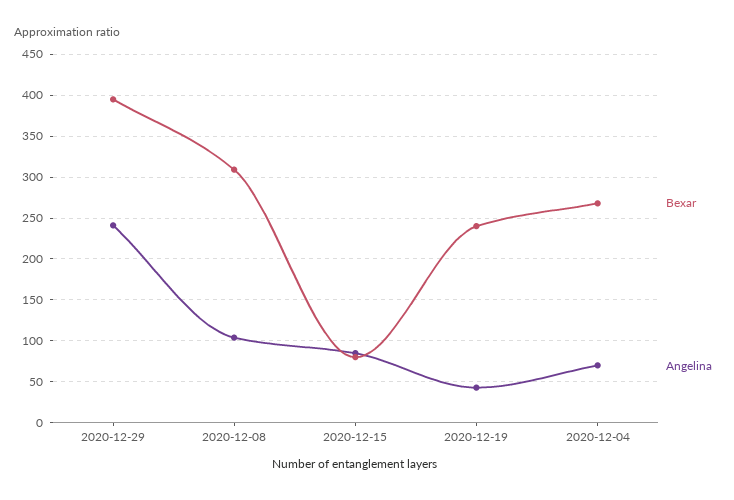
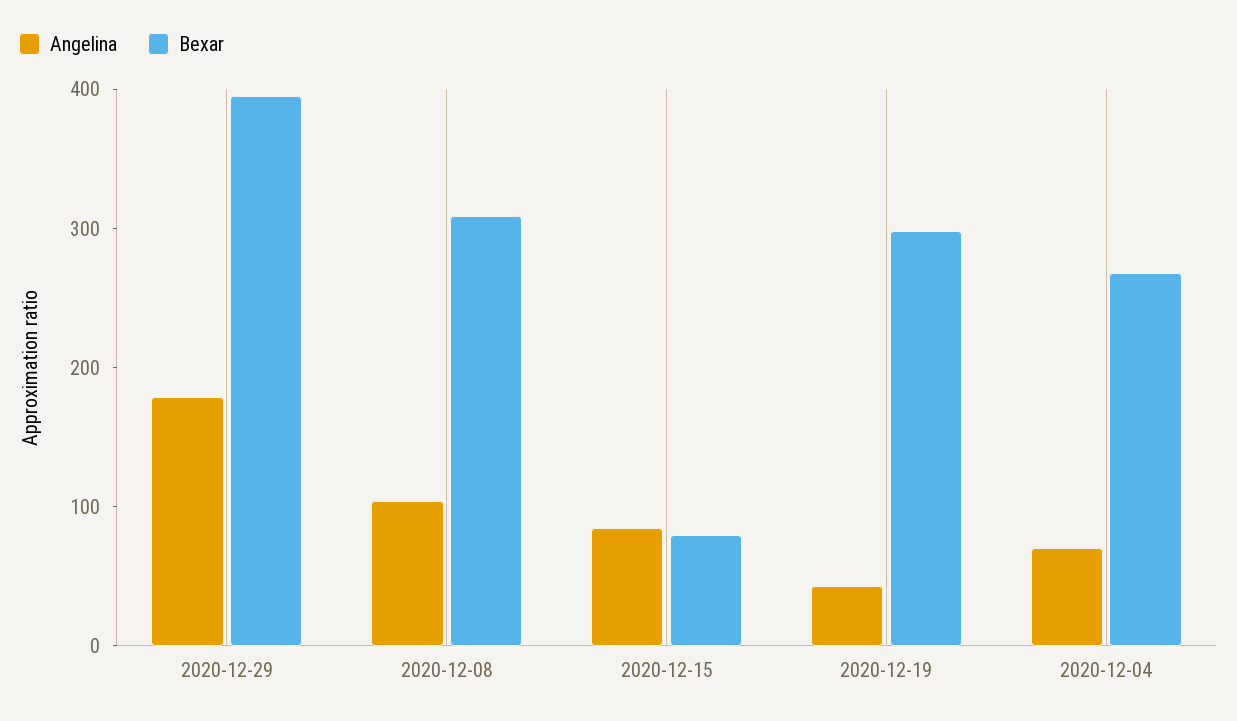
Angelina, 2020-12-29: 240 -> 180
Bexar, 2020-12-19: 240 -> 300

